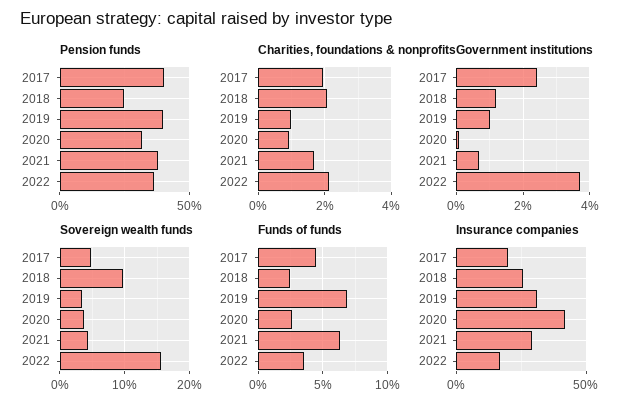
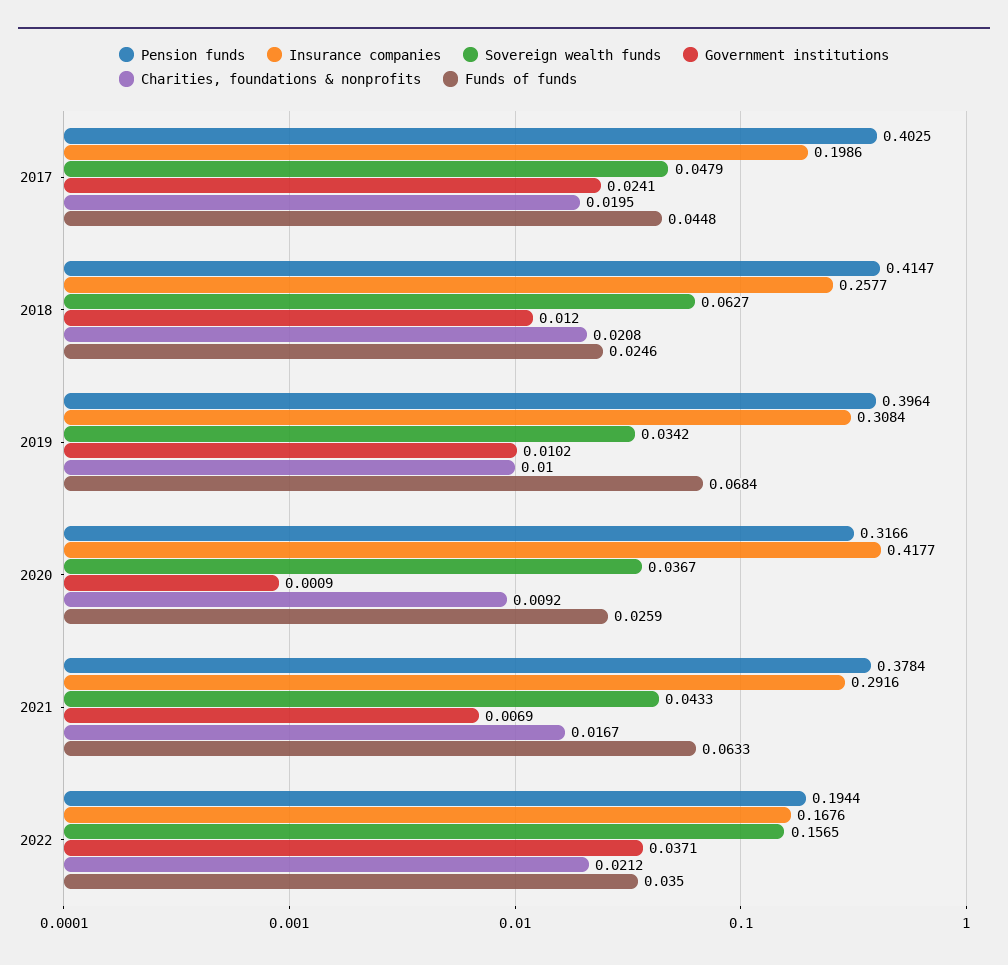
Pension funds, 2018: 0.25 -> 0.4147
Pension funds, 2022: 0.35 -> 0.1944
Sovereign wealth funds, 2018: 0.1 -> 0.0627

